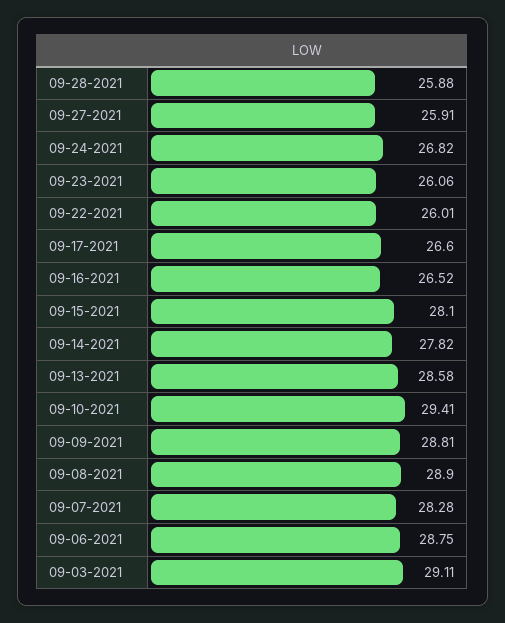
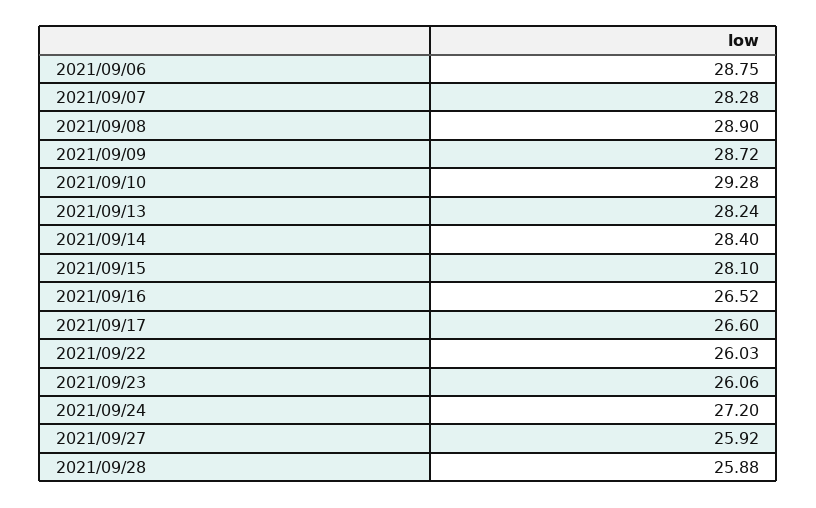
09-27-2021: 25.91 -> 25.92
09-24-2021: 26.82 -> 27.2
09-22-2021: 26.01 -> 26.03
09-14-2021: 27.82 -> 28.4
09-13-2021: 28.58 -> 28.24
09-10-2021: 29.41 -> 29.28
09-09-2021: 28.81 -> 28.72
09-03-2021: 29.11 -> none

